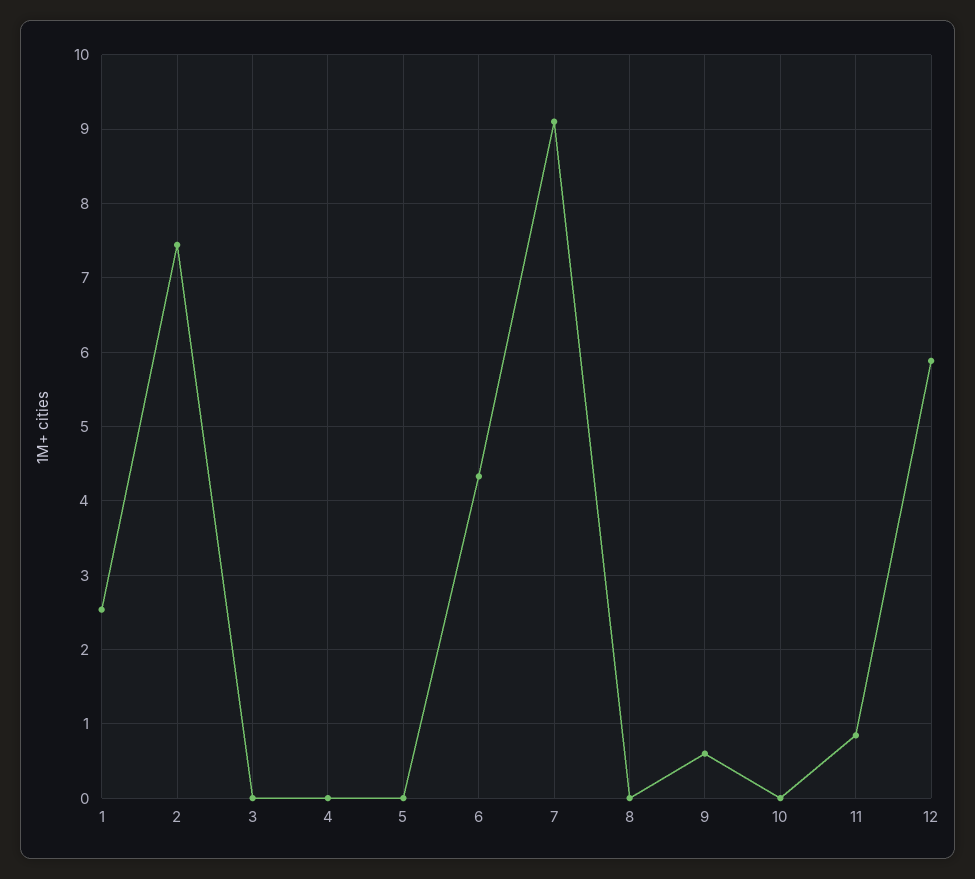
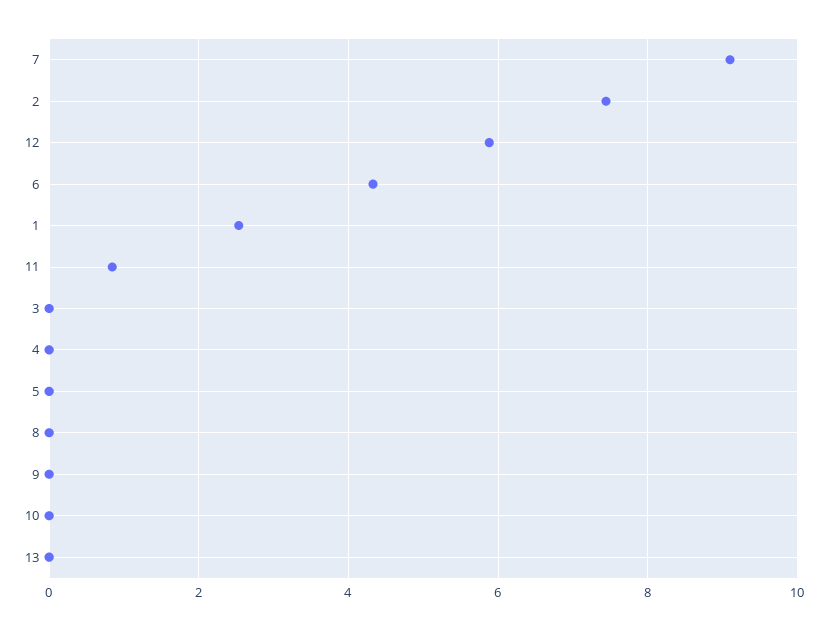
9: 0.6 -> 0
13: none -> 0

